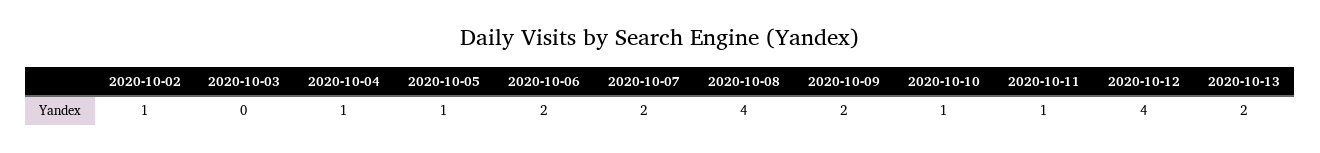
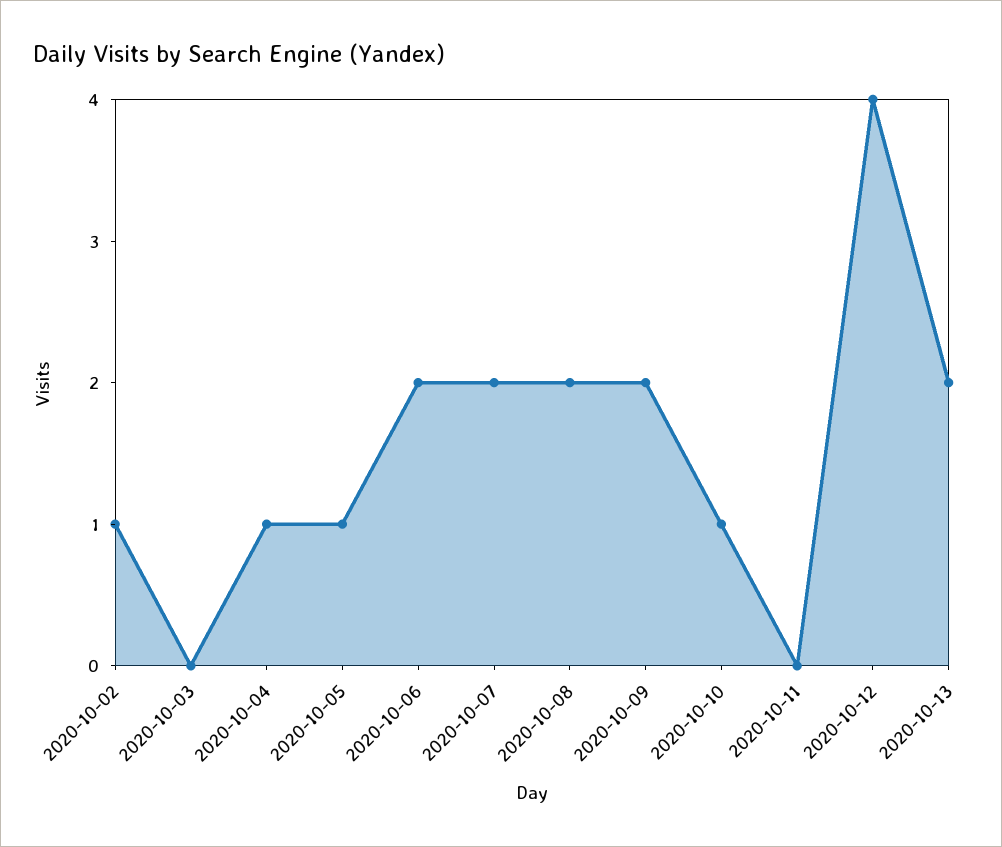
2020-10-08: 4 -> 2
2020-10-11: 1 -> 0

